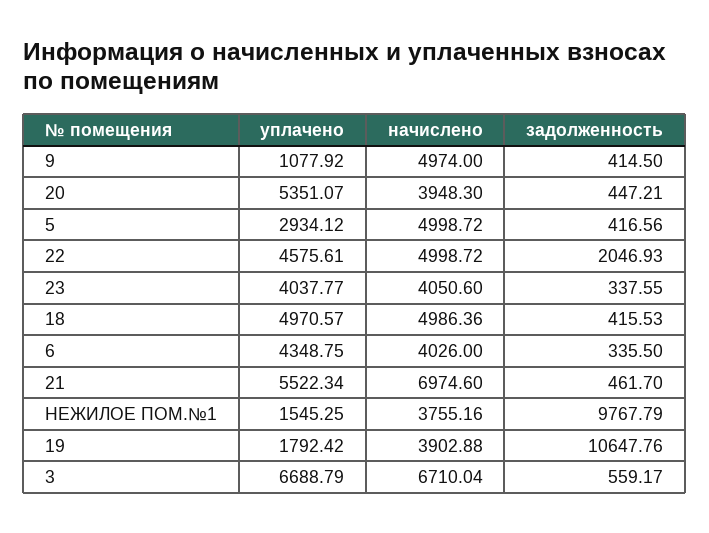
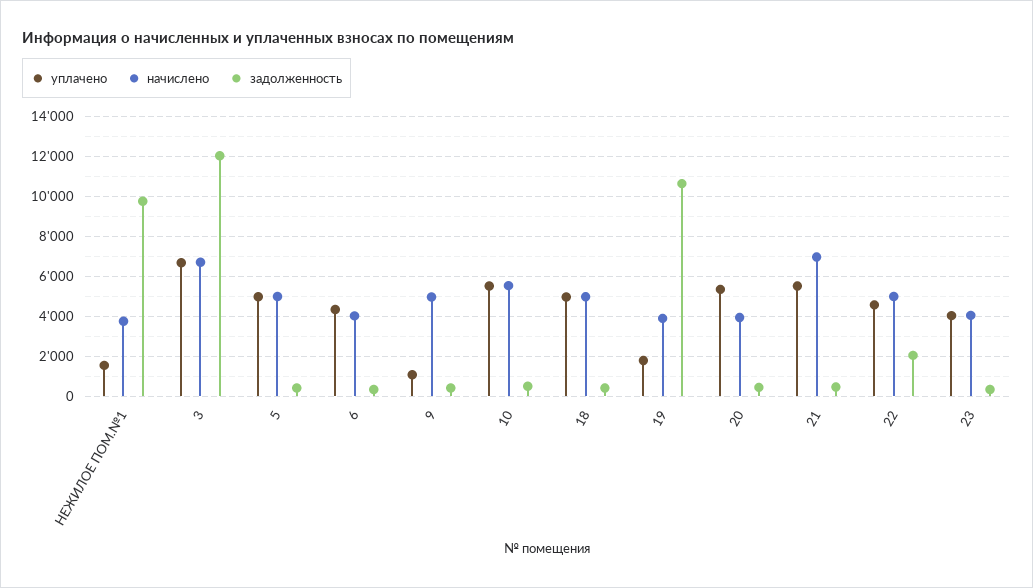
уплачено, 5: 2934.12 -> 5000
задолженность, 3: 559.17 -> 12000
уплачено, 10: none -> 5500
начислено, 10: none -> 5500
задолженность, 10: none -> 500

